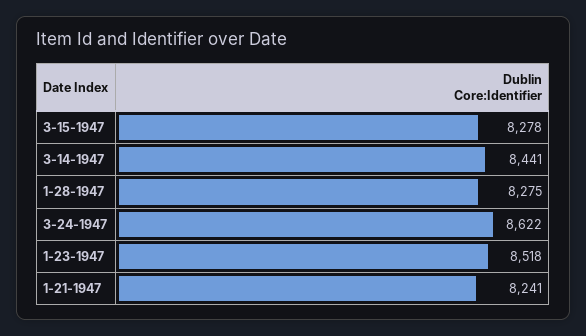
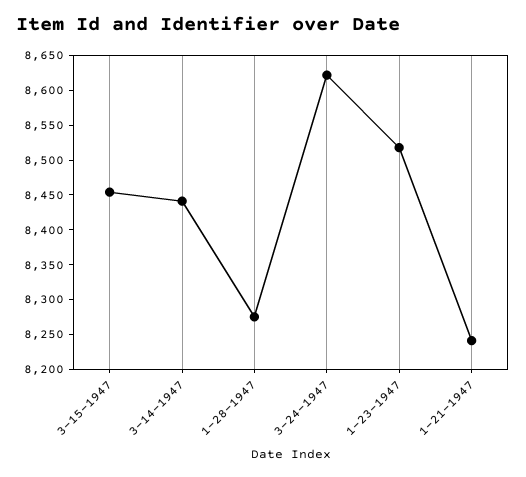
3-15-1947: 8278 -> 8450

